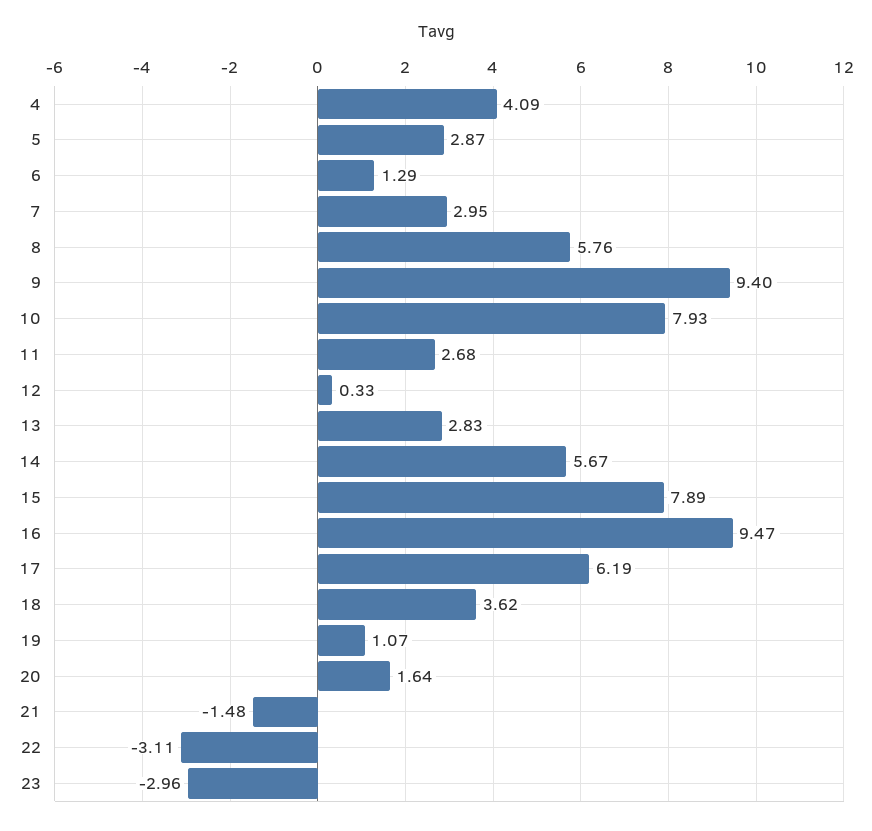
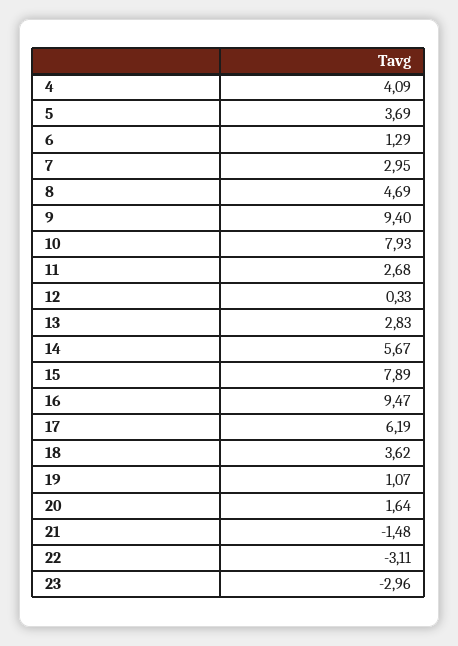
5: 2.87 -> 3.69
8: 5.76 -> 4.69

